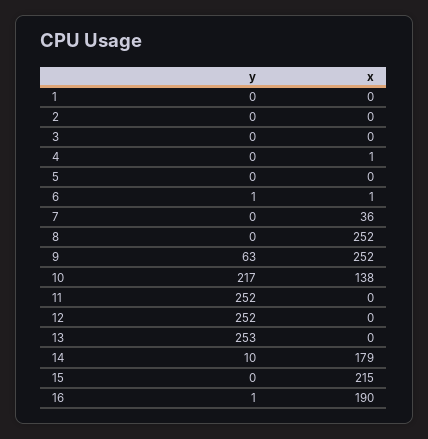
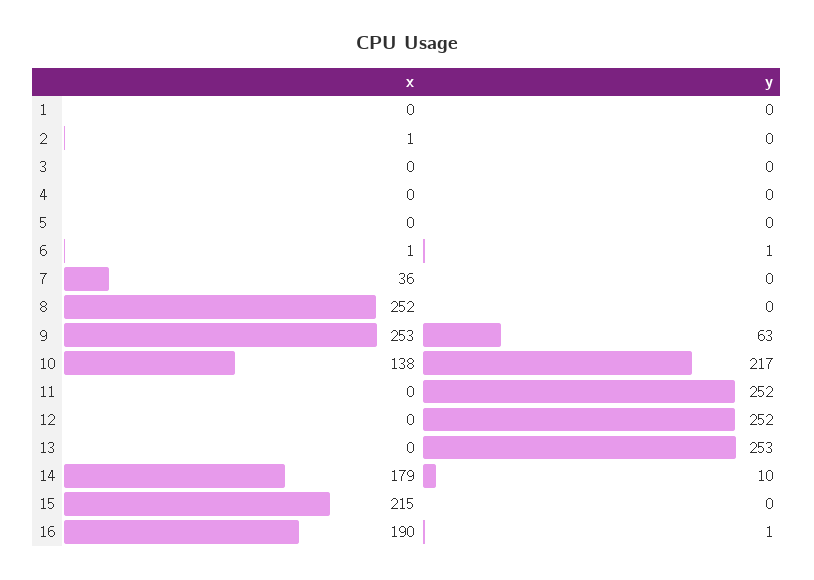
x, 2: 0 -> 1
x, 4: 1 -> 0
x, 9: 252 -> 253

